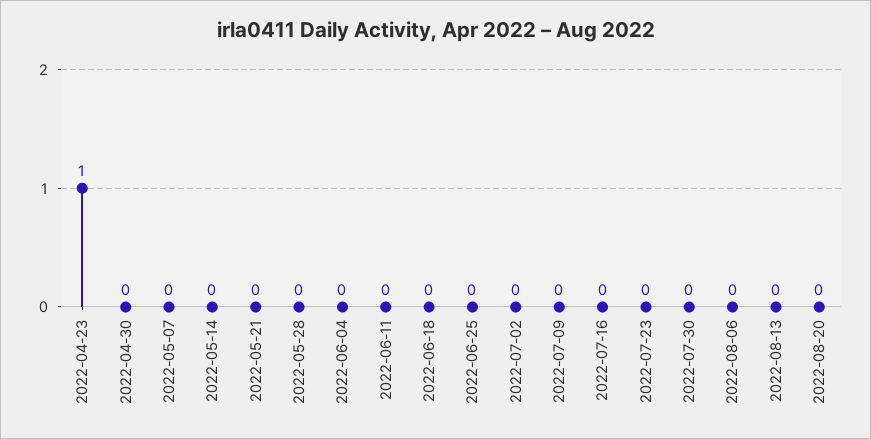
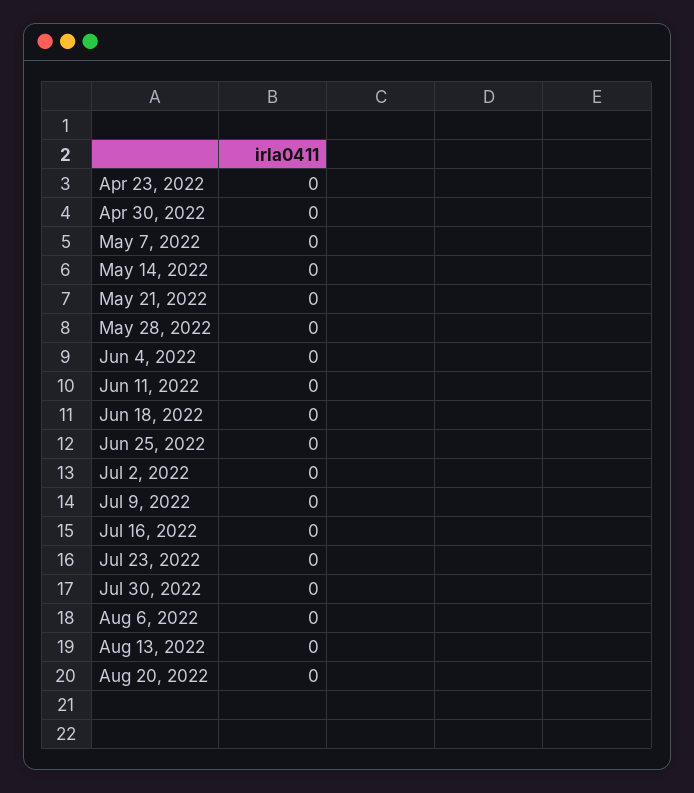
2022-04-23: 1 -> 0

